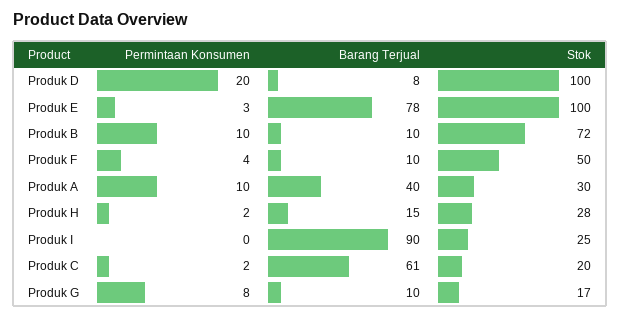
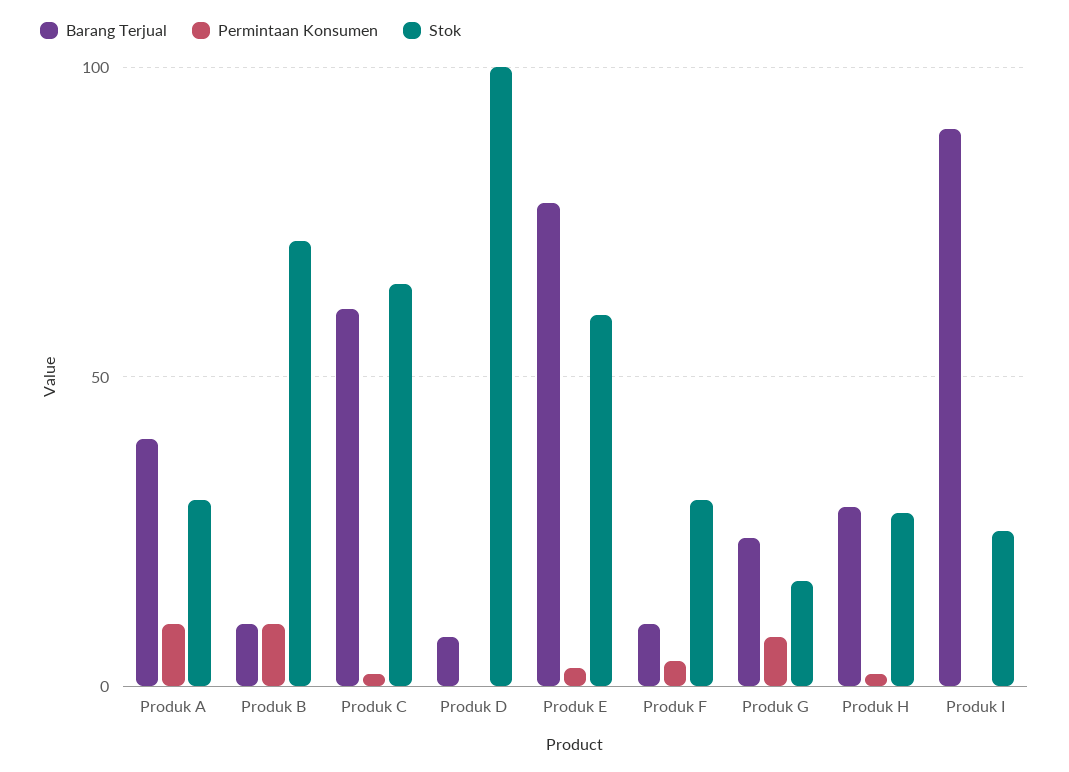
Permintaan Konsumen, Produk D: 20 -> 0
Stok, Produk E: 100 -> 60
Stok, Produk F: 50 -> 30
Barang Terjual, Produk H: 15 -> 30
Stok, Produk C: 20 -> 65
Barang Terjual, Produk G: 10 -> 25

